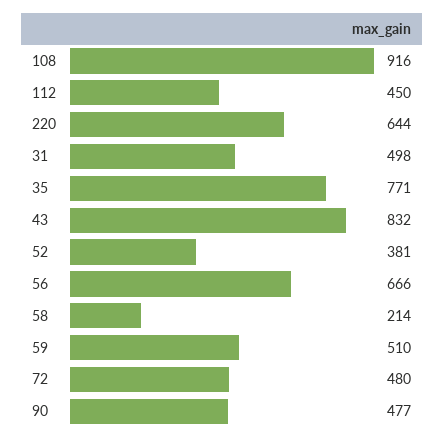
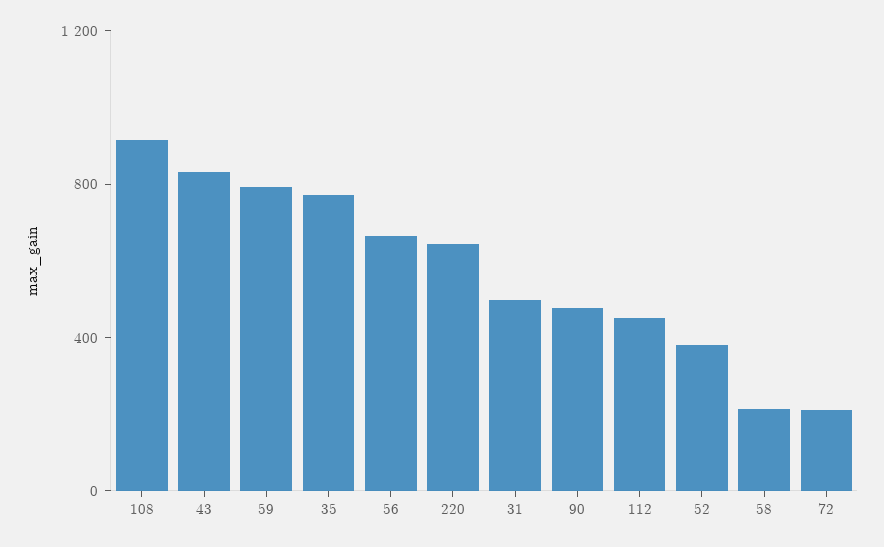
59: 510 -> 800
72: 480 -> 200

